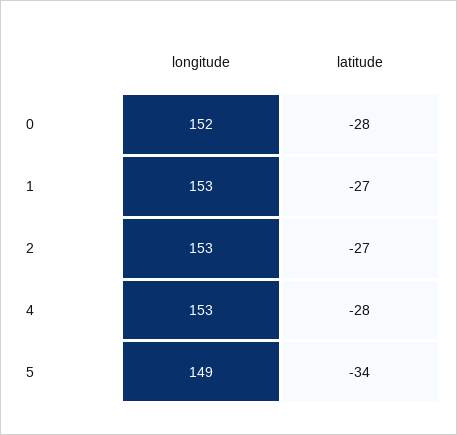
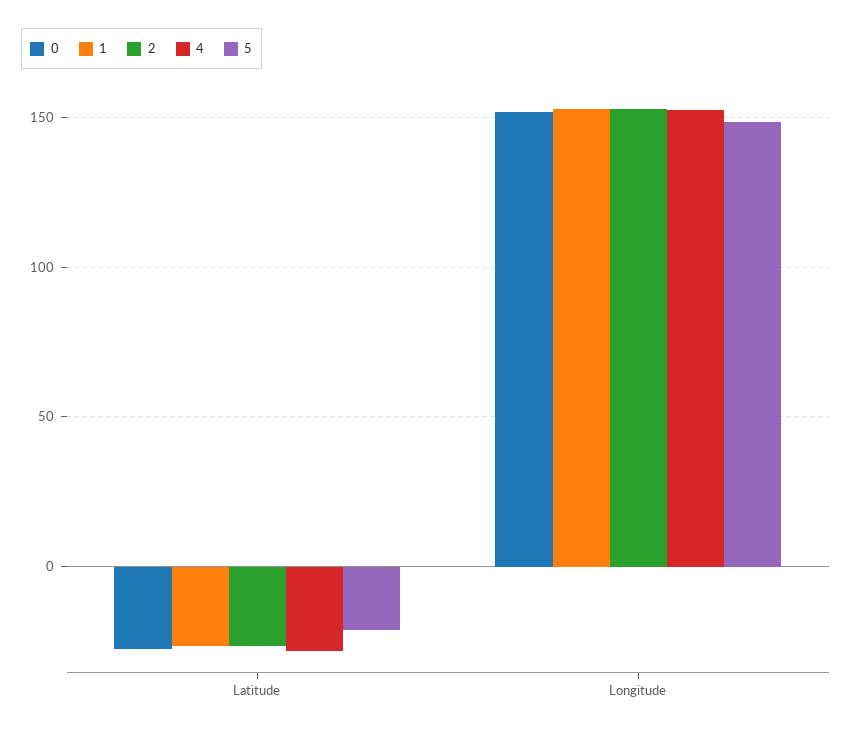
5, latitude: -34 -> -20

